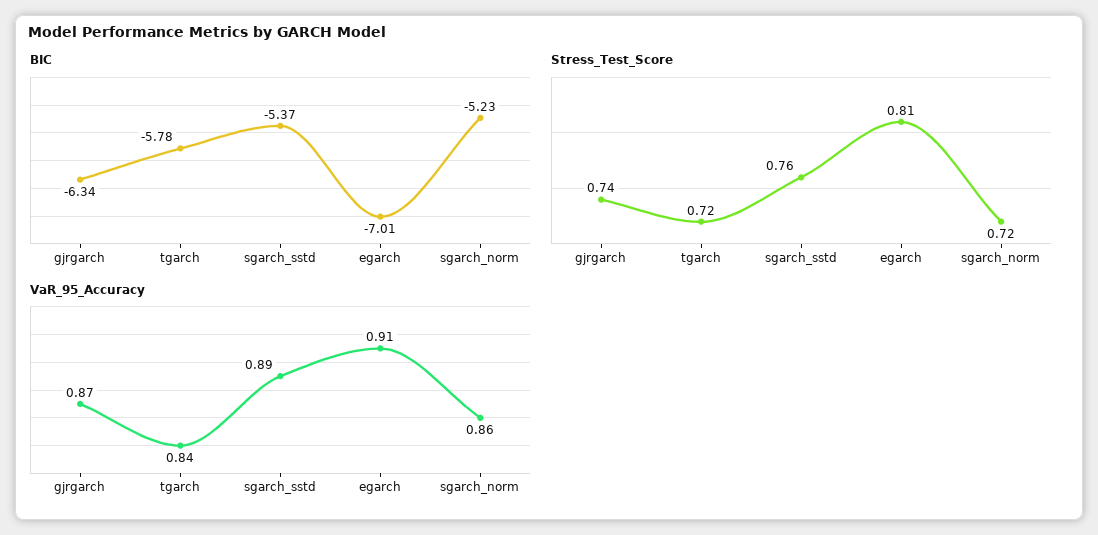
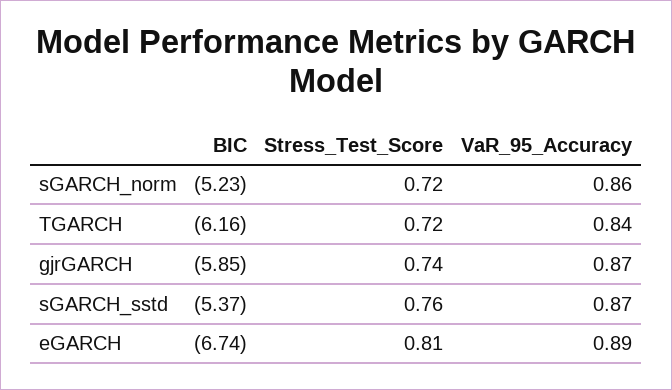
BIC, gjrgarch: -6.34 -> -5.85
BIC, tgarch: -5.78 -> -6.16
BIC, egarch: -7.01 -> -6.74
VaR_95_Accuracy, sgarch_sstd: 0.89 -> 0.87
VaR_95_Accuracy, egarch: 0.91 -> 0.89

